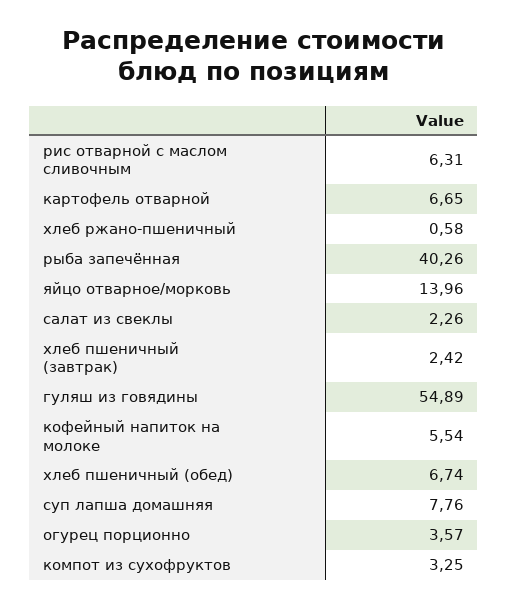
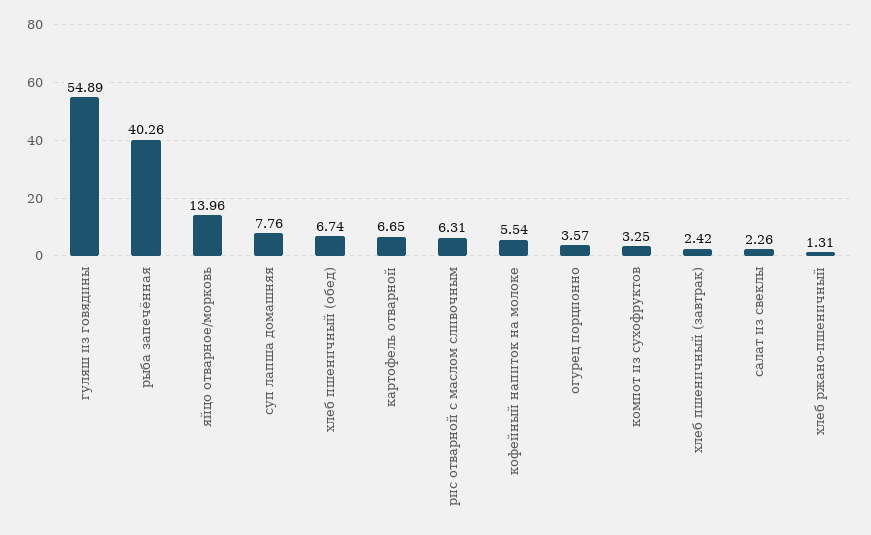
хлеб ржано-пшеничный: 0.58 -> 1.31

